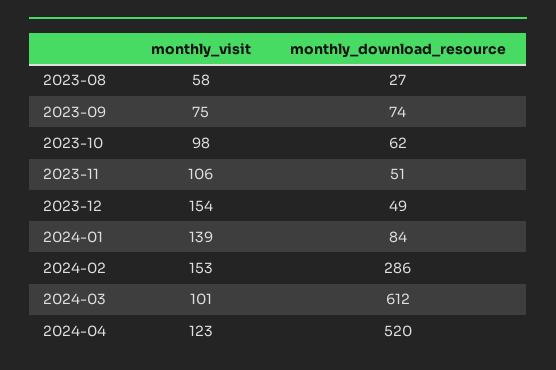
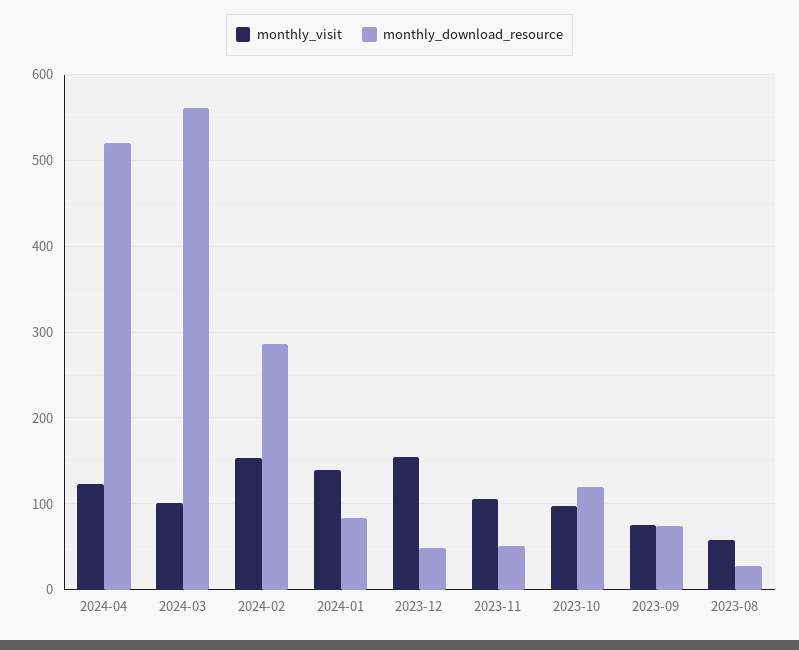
monthly_download_resource, 2023-10: 62 -> 120
monthly_download_resource, 2024-03: 612 -> 560

